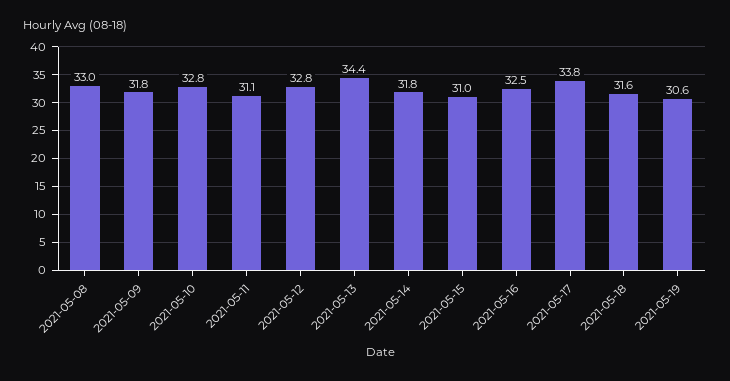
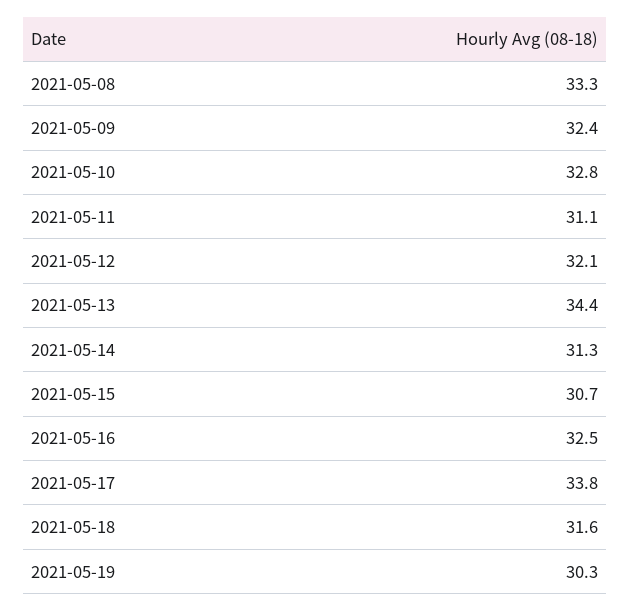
2021-05-08: 33 -> 33.3
2021-05-09: 31.8 -> 32.4
2021-05-12: 32.8 -> 32.1
2021-05-14: 31.8 -> 31.3
2021-05-15: 31 -> 30.7
2021-05-19: 30.6 -> 30.3

